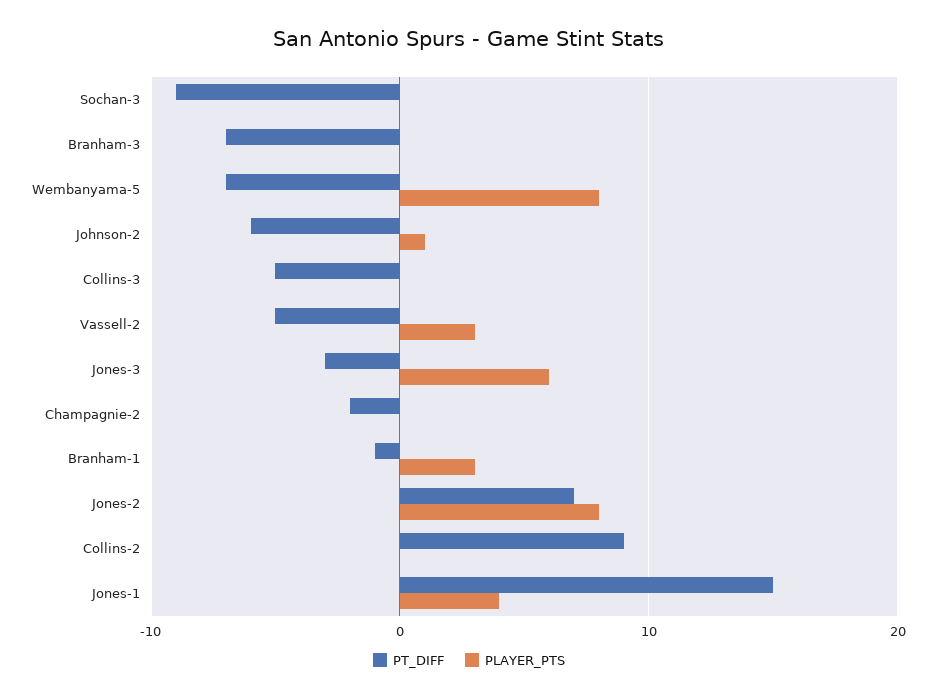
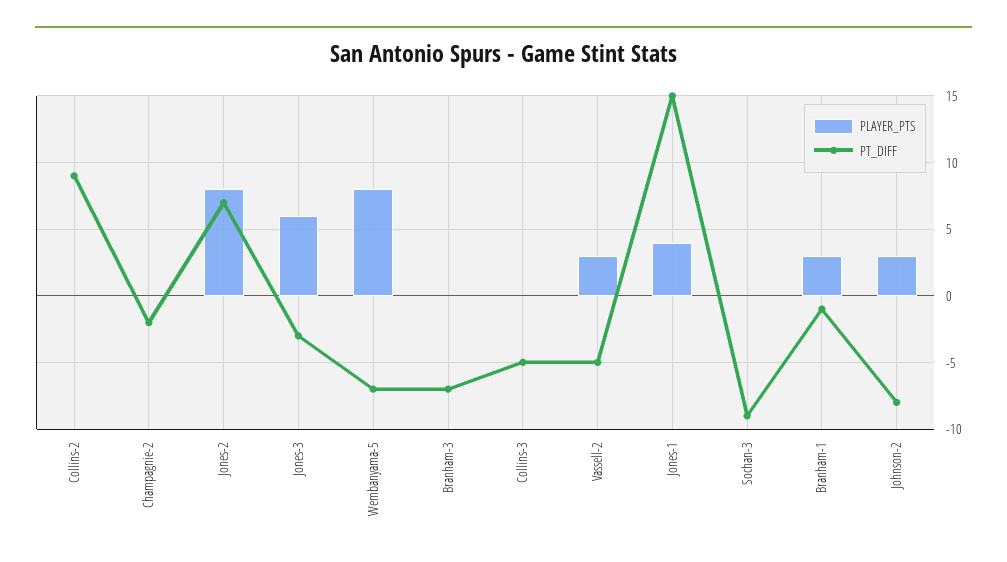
PT_DIFF, Johnson-2: -6 -> -8
PLAYER_PTS, Johnson-2: 1 -> 3

